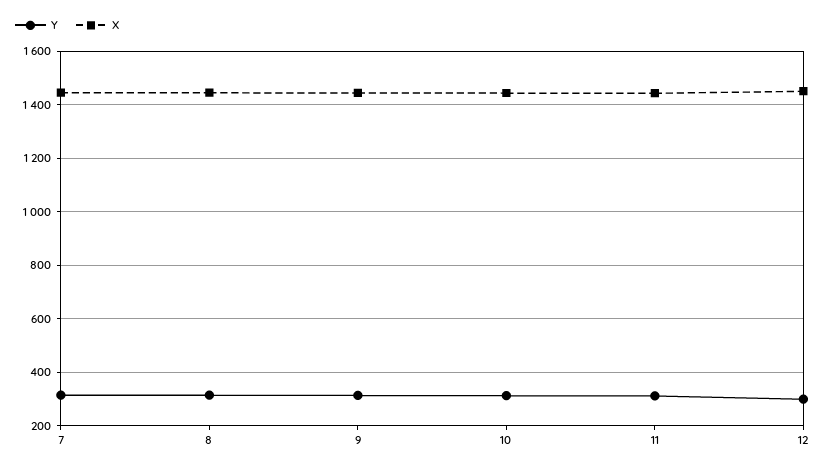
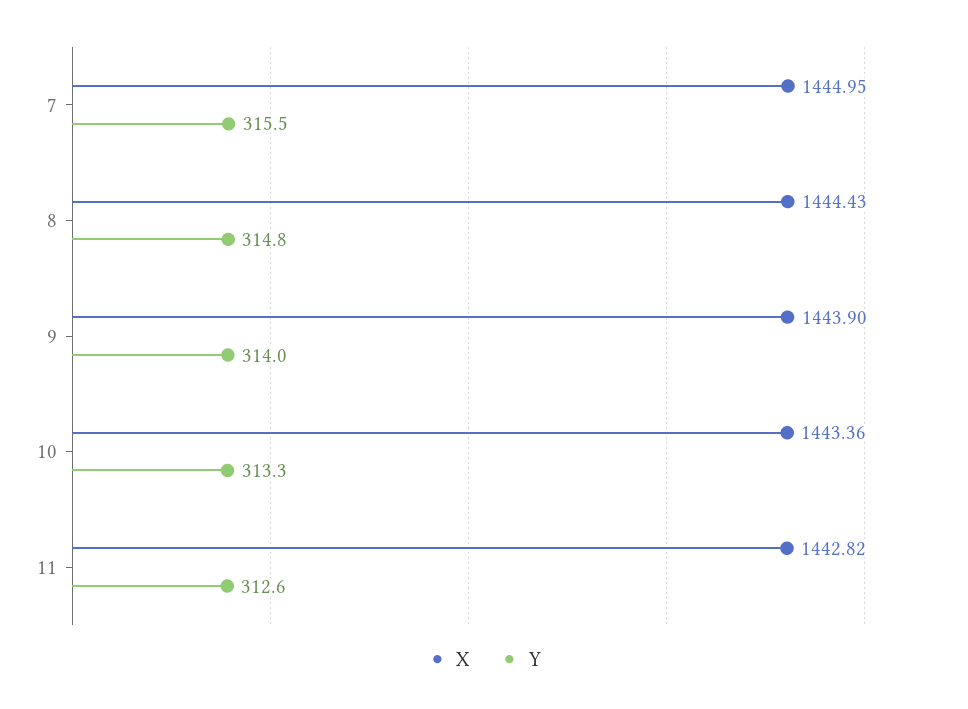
Y, 12: 300 -> none
X, 12: 1450 -> none

